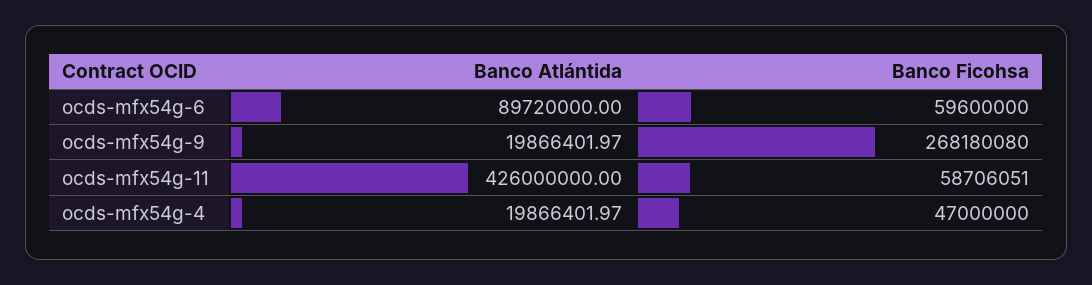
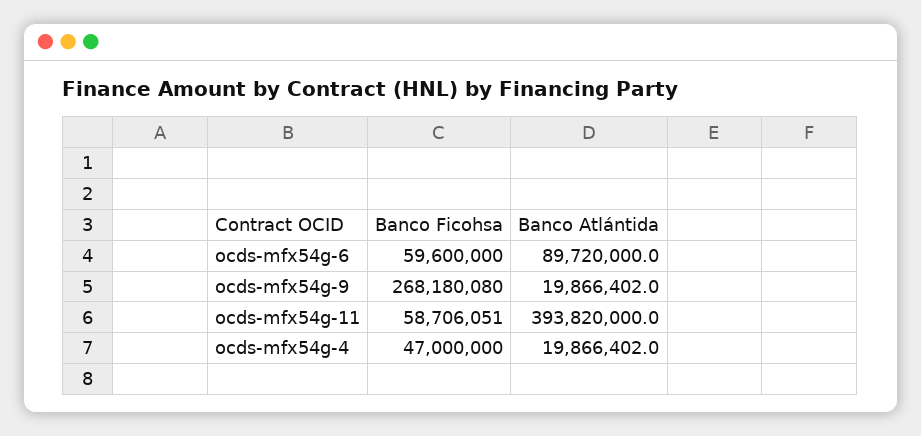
Banco Atlántida, ocds-mfx54g-11: 426000000 -> 393820000

